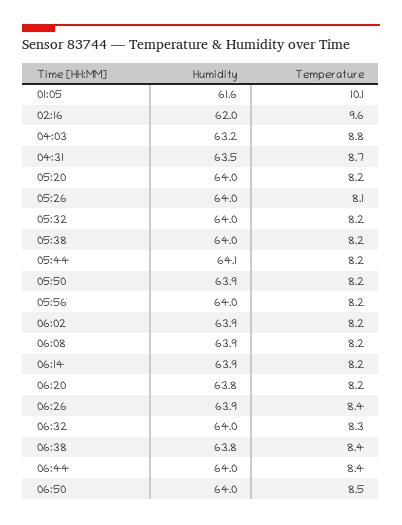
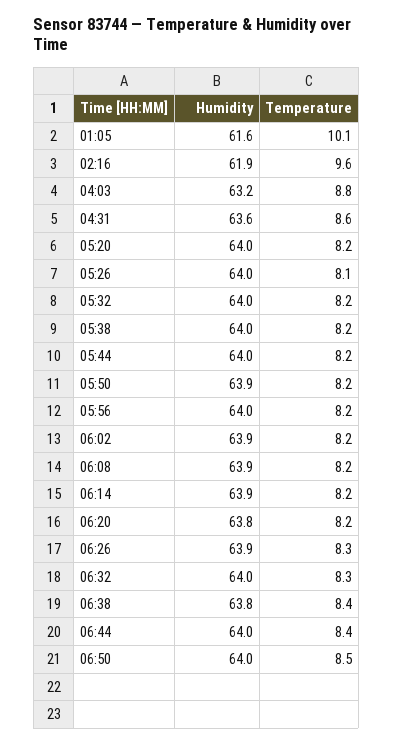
Humidity, 02:16: 62 -> 61.9
Humidity, 04:31: 63.5 -> 63.6
Temperature, 04:31: 8.7 -> 8.6
Humidity, 05:44: 64.1 -> 64
Temperature, 06:26: 8.4 -> 8.3

